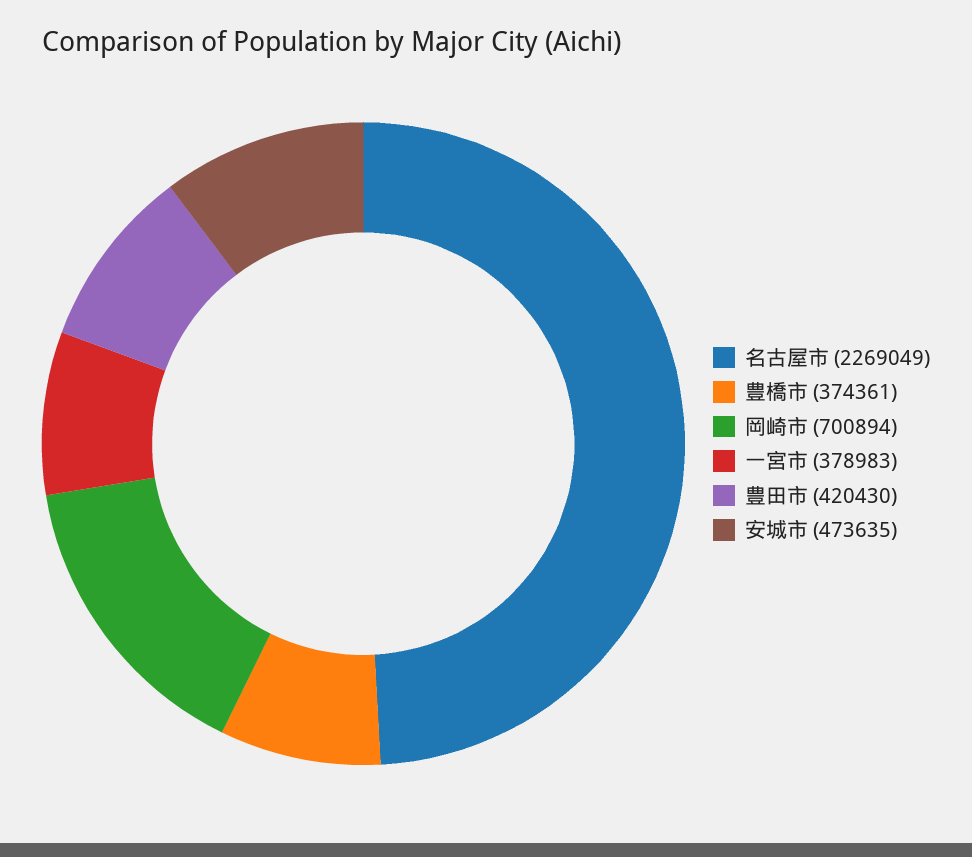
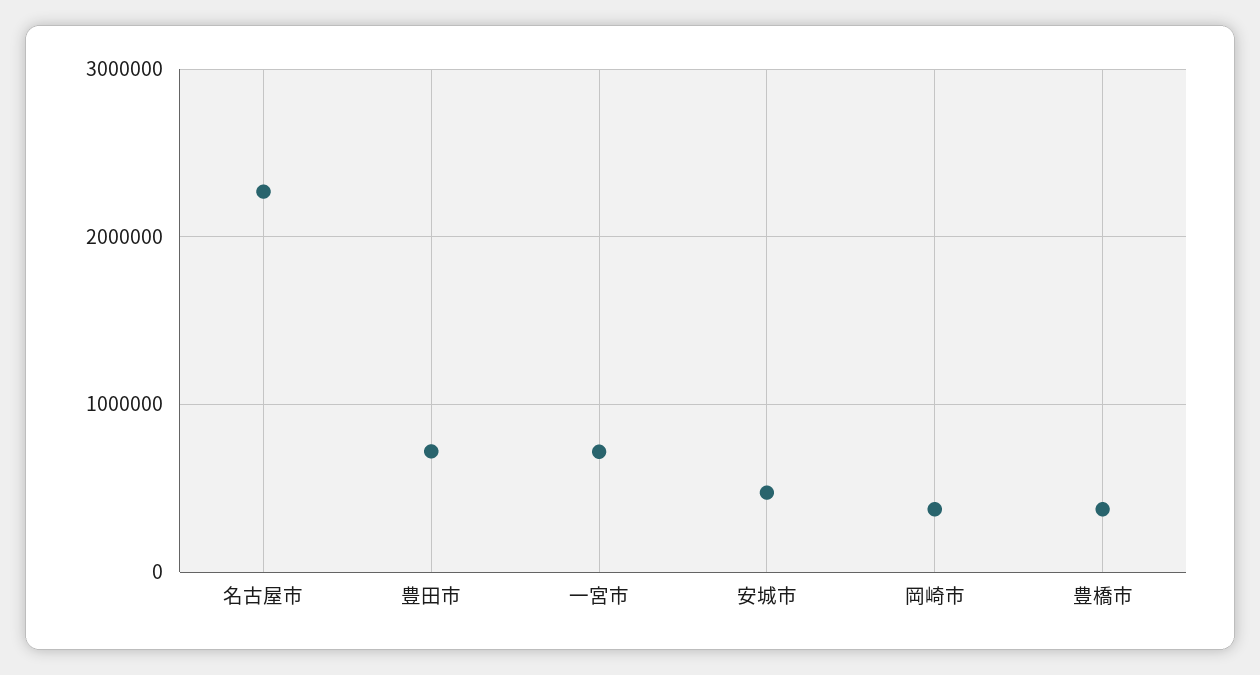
岡崎市: 700894 -> 400000
一宮市: 378983 -> 700000
豊田市: 420430 -> 700000

